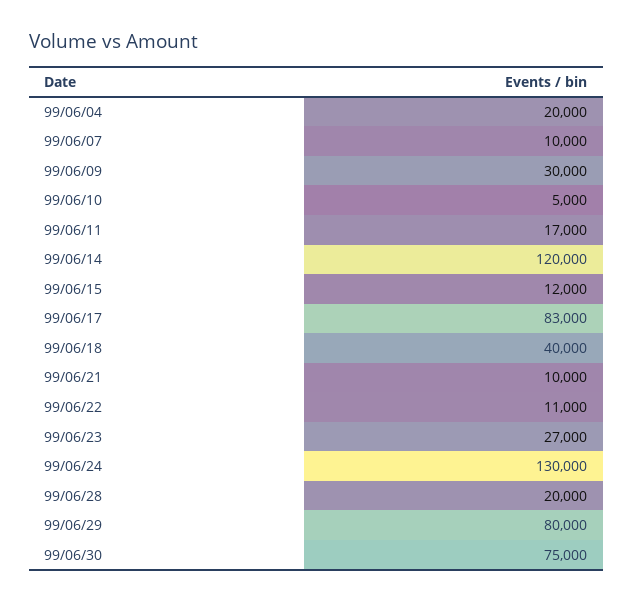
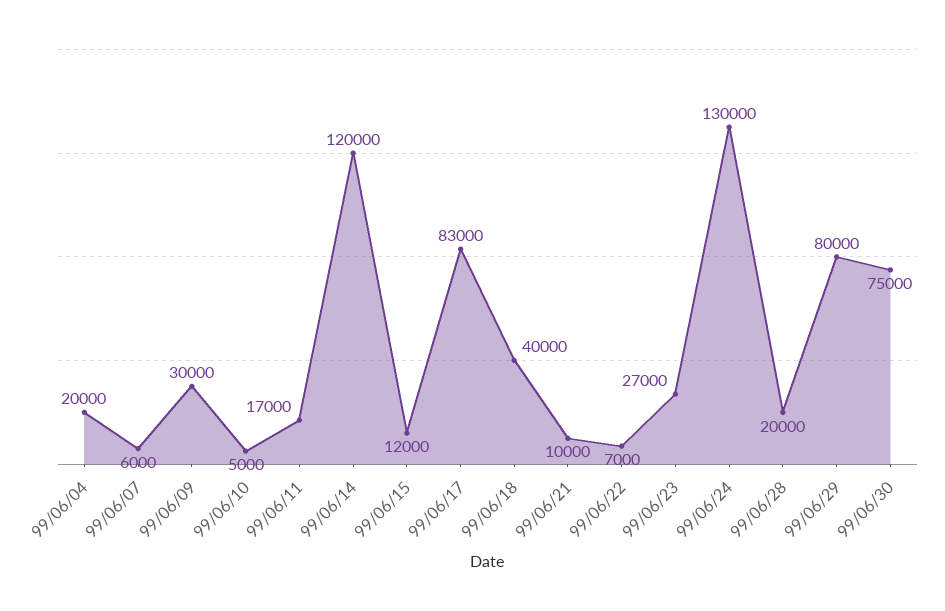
99/06/07: 10000 -> 6000
99/06/22: 11000 -> 7000

